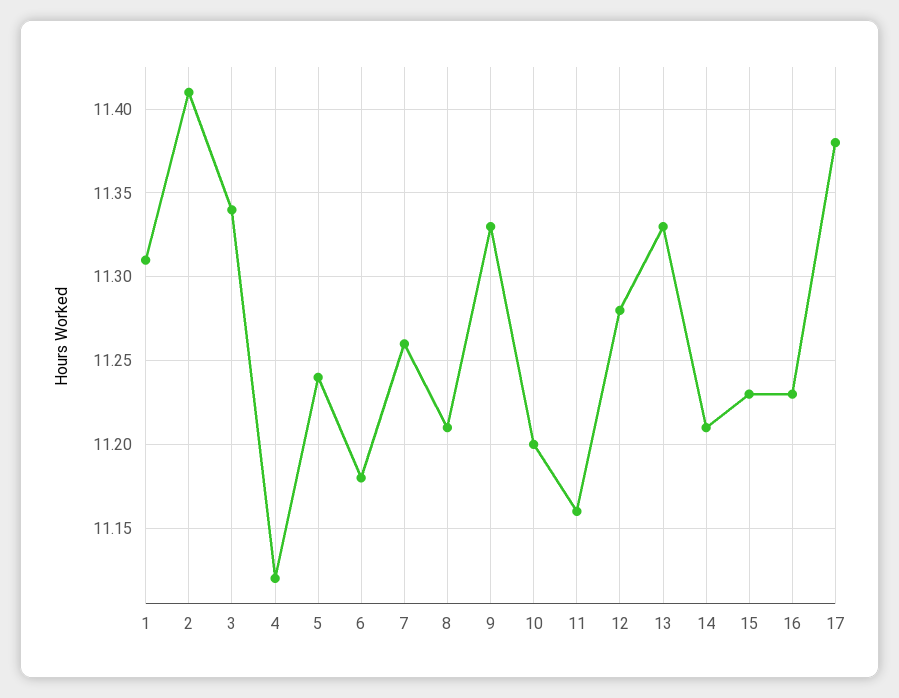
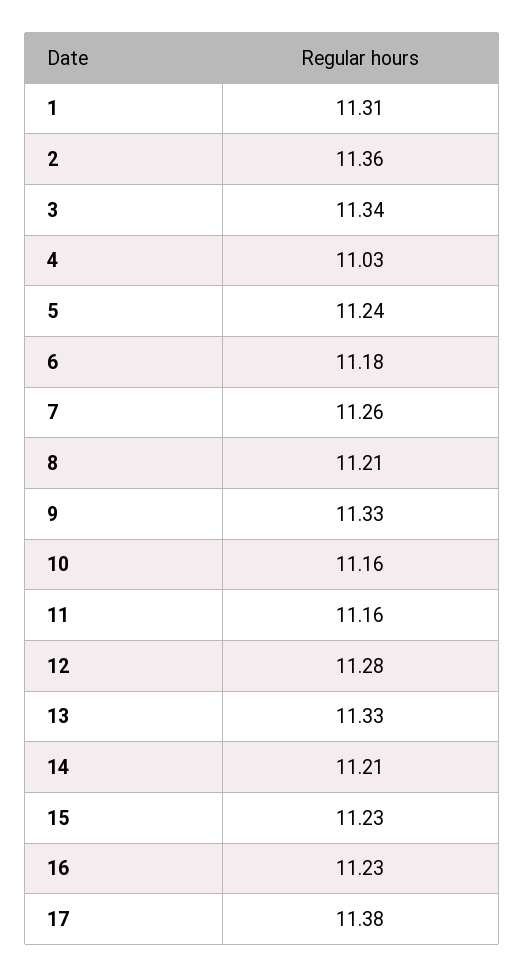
2: 11.41 -> 11.36
4: 11.12 -> 11.03
10: 11.2 -> 11.16

